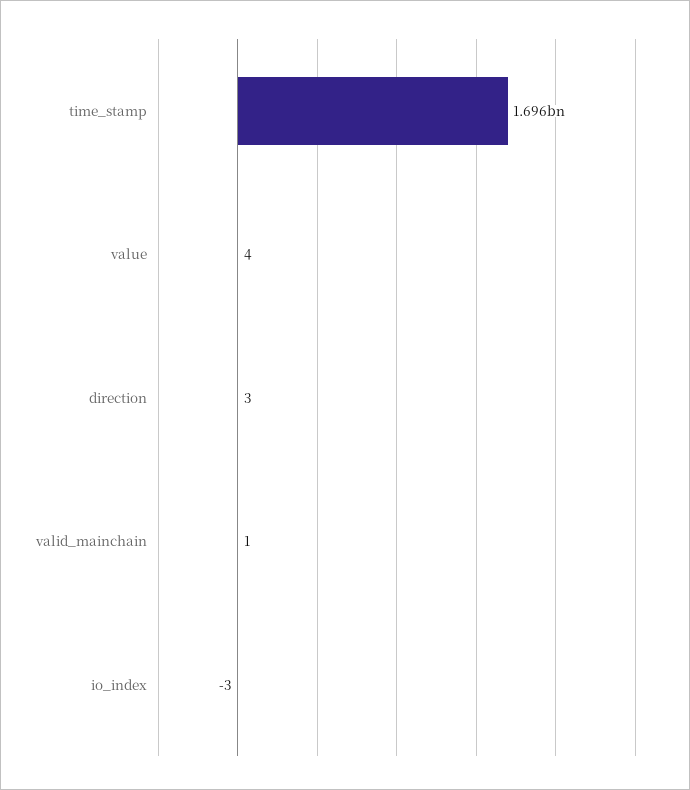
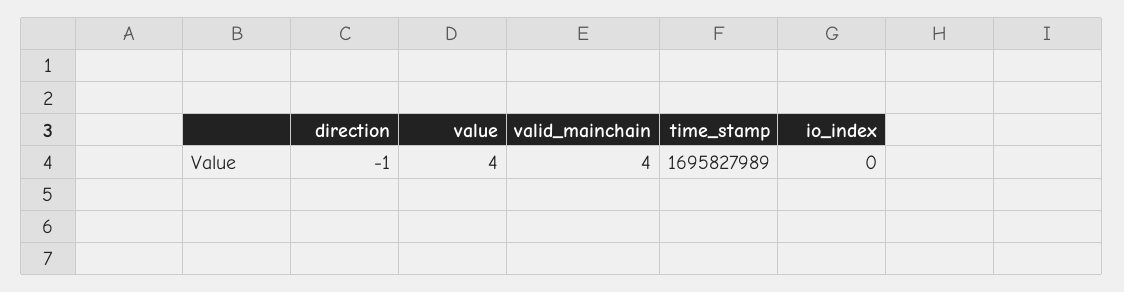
direction: 3 -> -1
valid_mainchain: 1 -> 4
io_index: -3 -> 0

